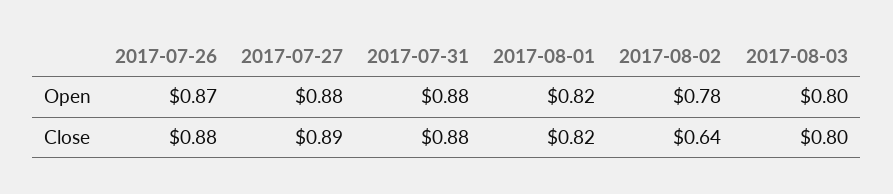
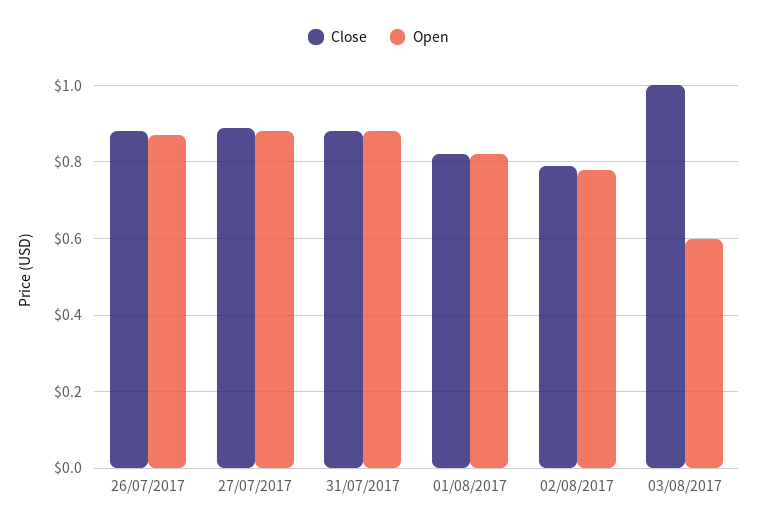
Open, 2017-08-03: 0.8 -> 0.6
Close, 2017-08-02: 0.64 -> 0.8
Close, 2017-08-03: 0.8 -> 1

